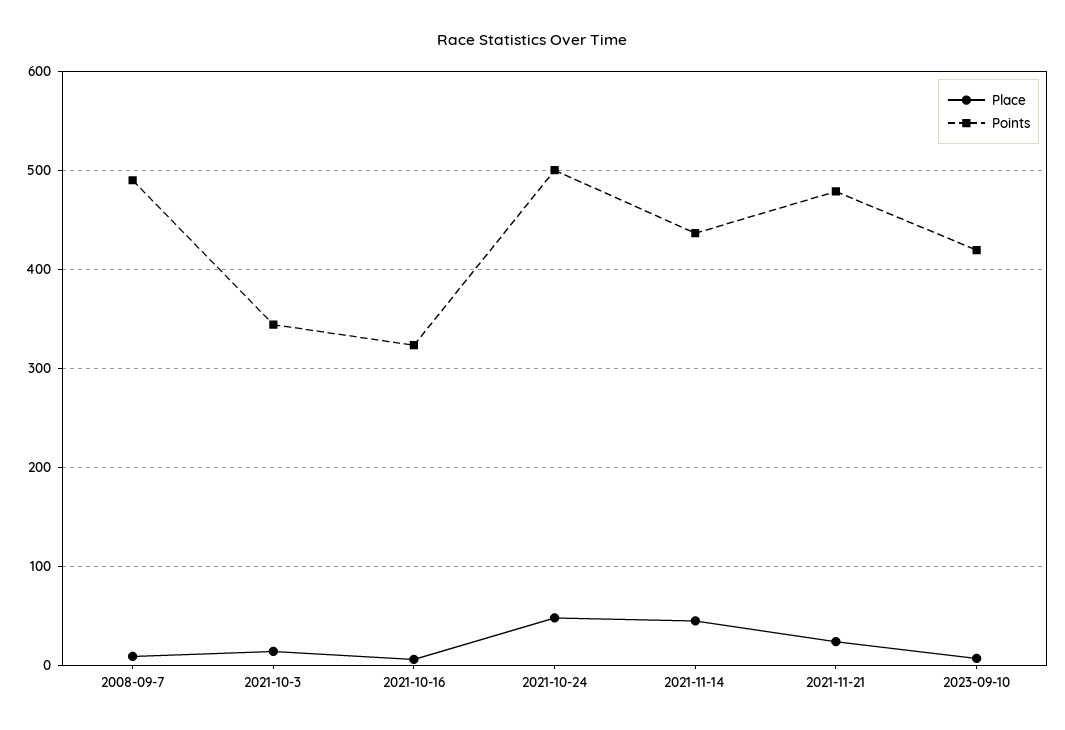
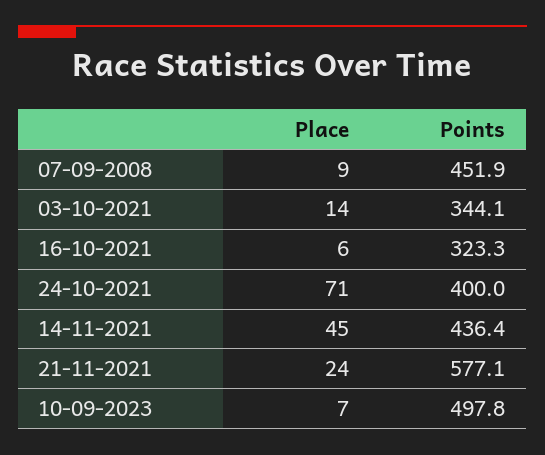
Points, 2008-09-7: 490 -> 451.9
Place, 2021-10-24: 50 -> 71
Points, 2021-10-24: 500 -> 400
Points, 2021-11-21: 480 -> 577.1
Points, 2023-09-10: 420 -> 497.8

